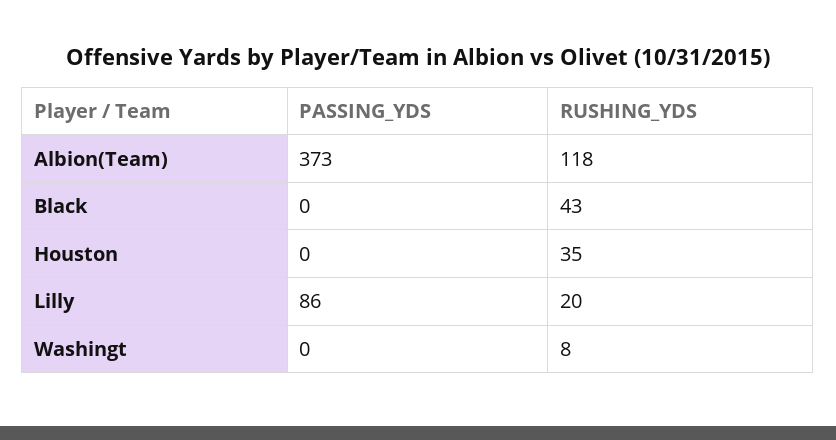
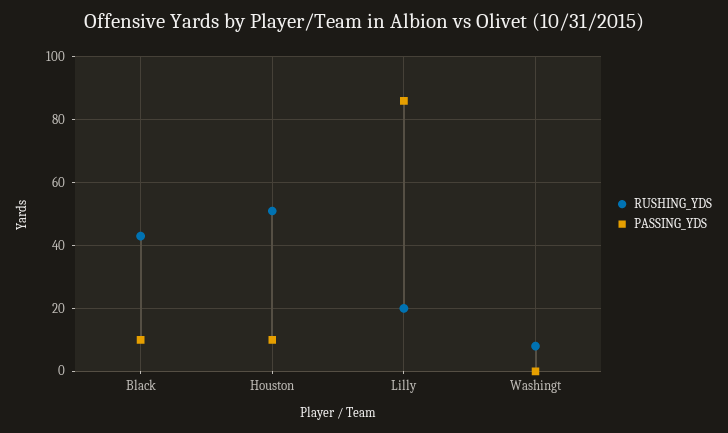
PASSING_YDS, Albion(Team): 373 -> none
RUSHING_YDS, Albion(Team): 118 -> none
PASSING_YDS, Black: 0 -> 10
PASSING_YDS, Houston: 0 -> 10
RUSHING_YDS, Houston: 35 -> 50

